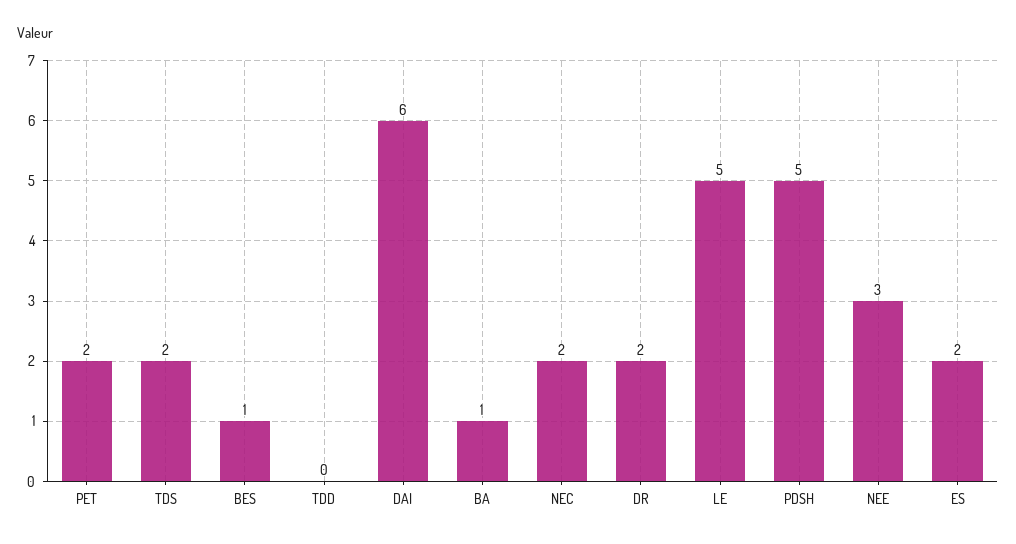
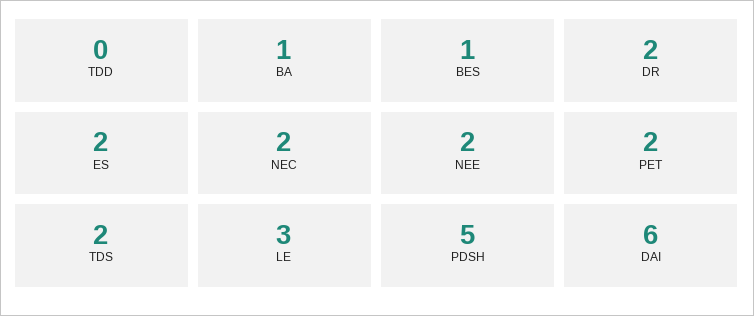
LE: 5 -> 3
NEE: 3 -> 2

